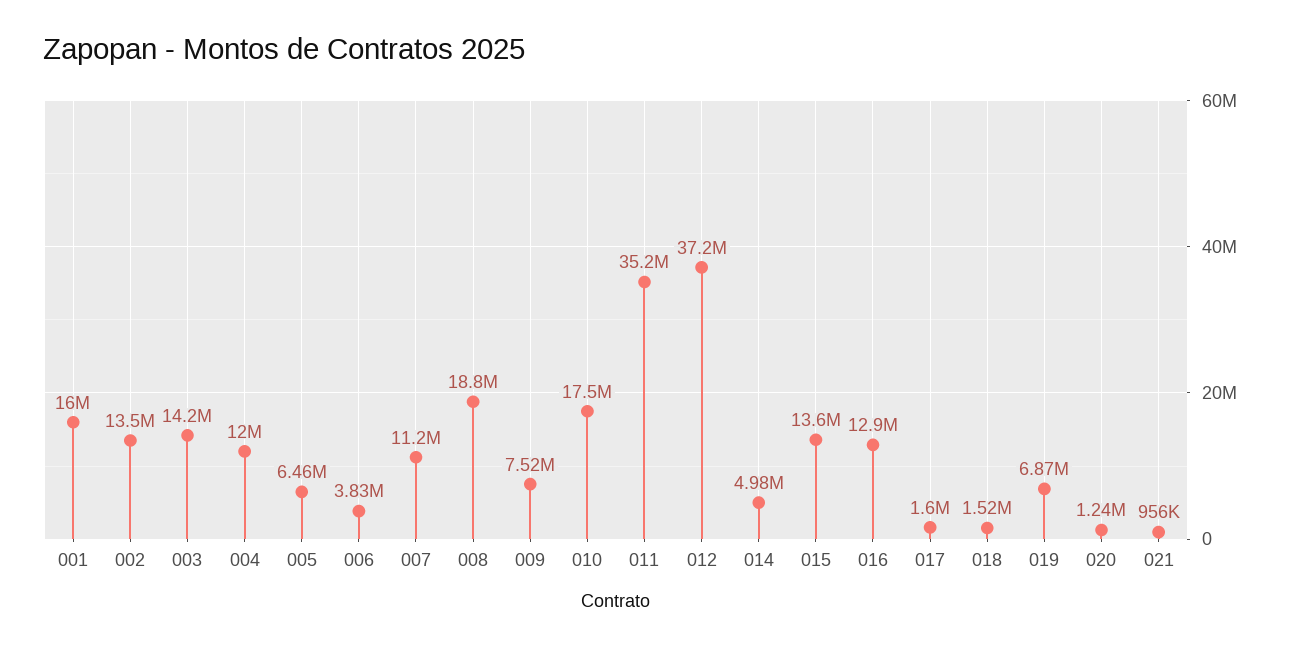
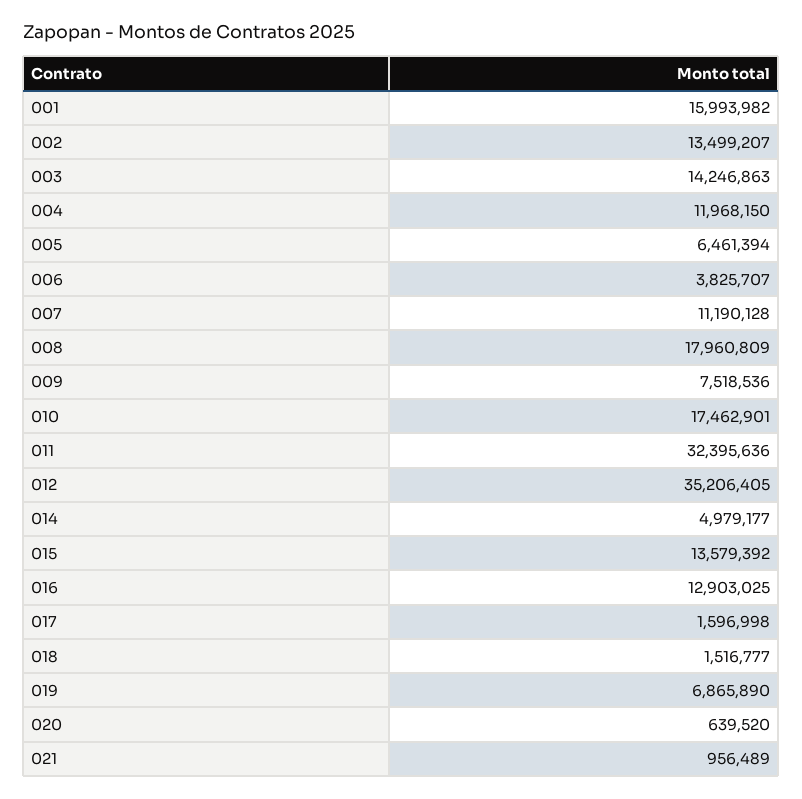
008: 18800000 -> 17960809
011: 35200000 -> 32395636
012: 37200000 -> 35206405
020: 1240000 -> 639520

